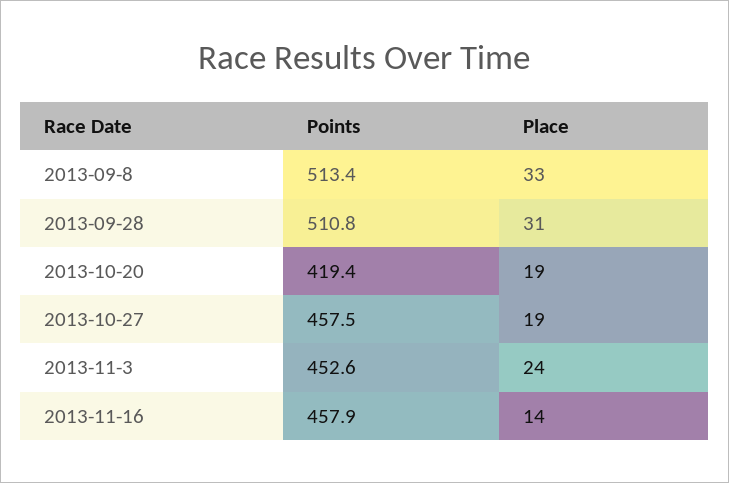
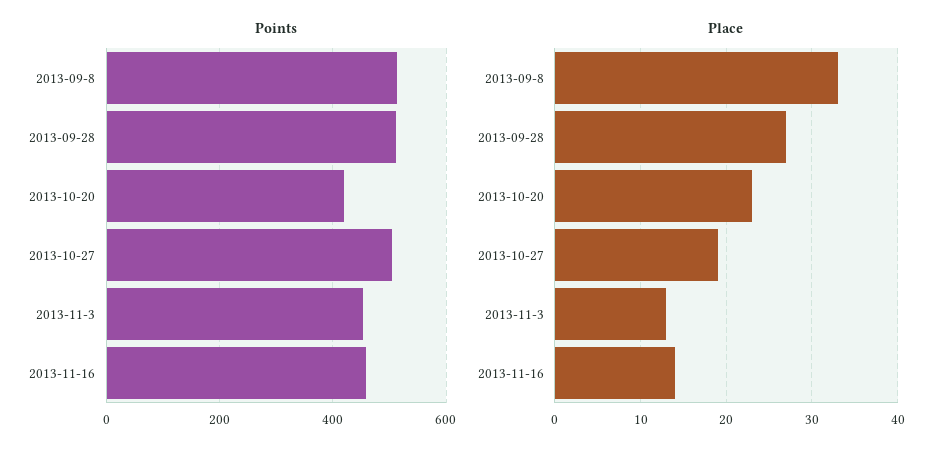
Place, 2013-09-28: 31 -> 27
Place, 2013-10-20: 19 -> 23
Points, 2013-10-27: 457.5 -> 500
Place, 2013-11-3: 24 -> 13

